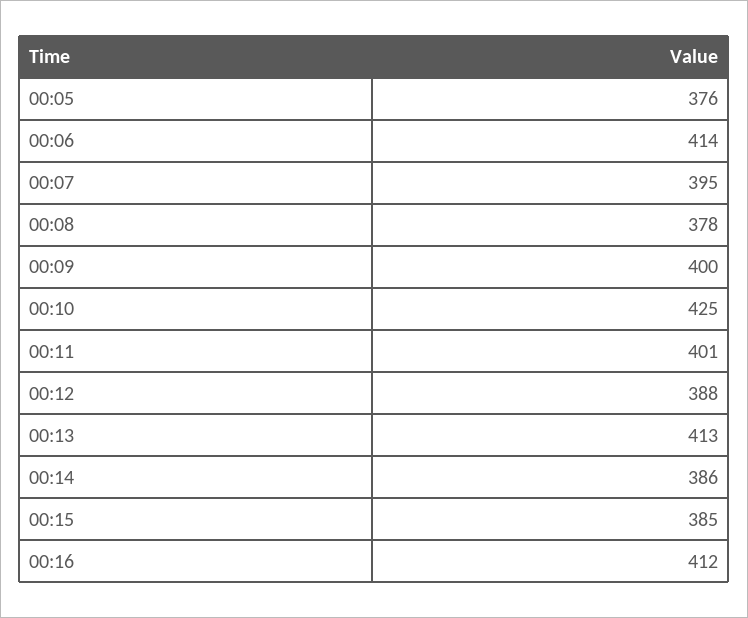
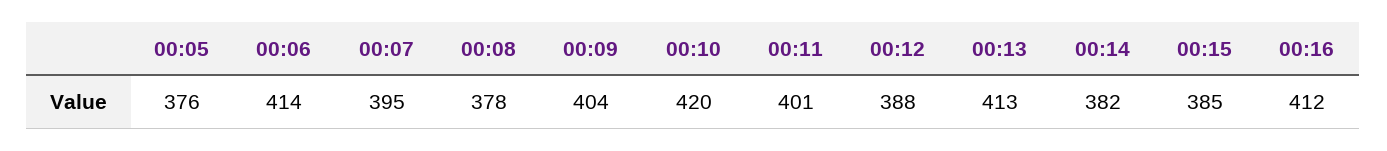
00:09: 400 -> 404
00:10: 425 -> 420
00:14: 386 -> 382

